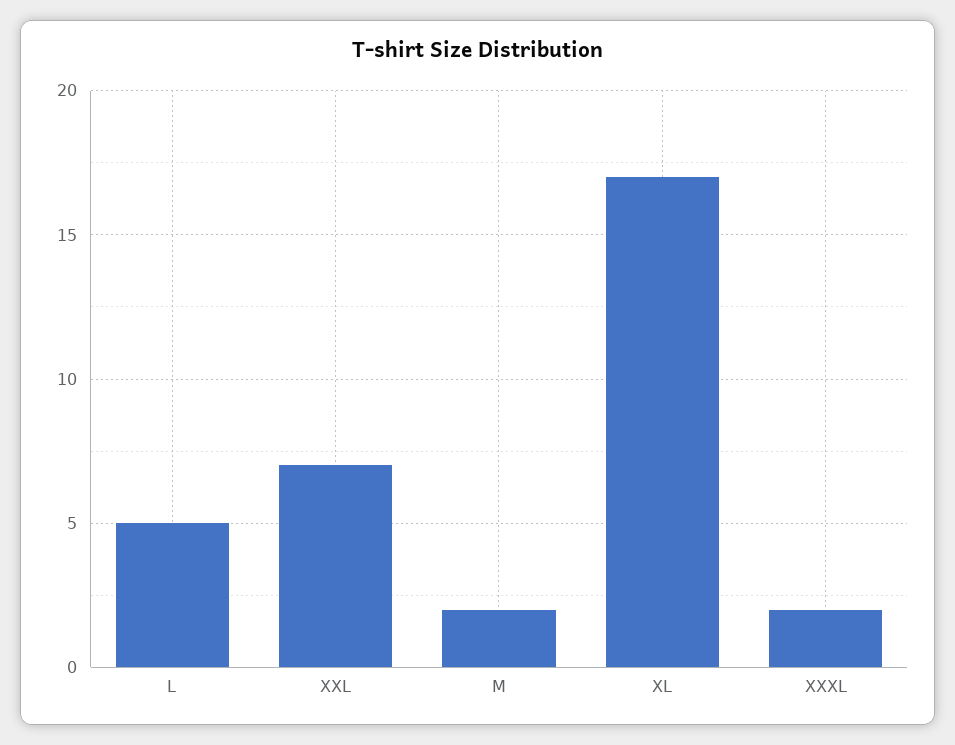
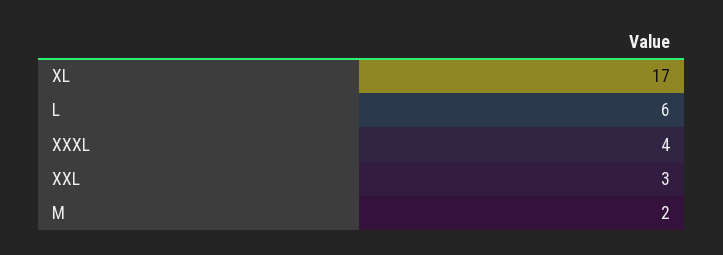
L: 5 -> 6
XXL: 7 -> 3
XXXL: 2 -> 4

